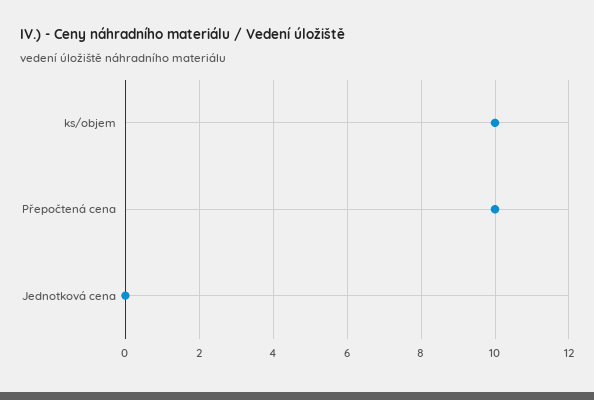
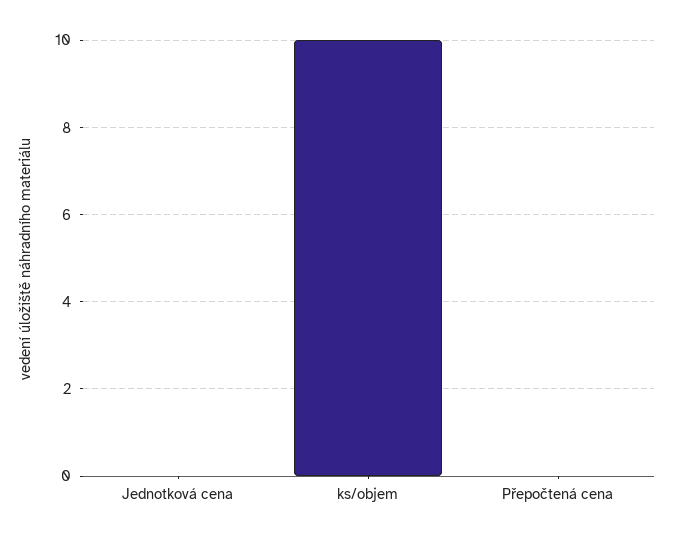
Přepočtená cena: 10 -> 0

